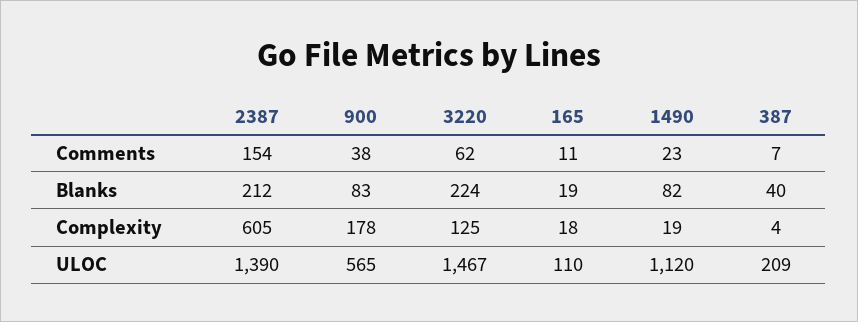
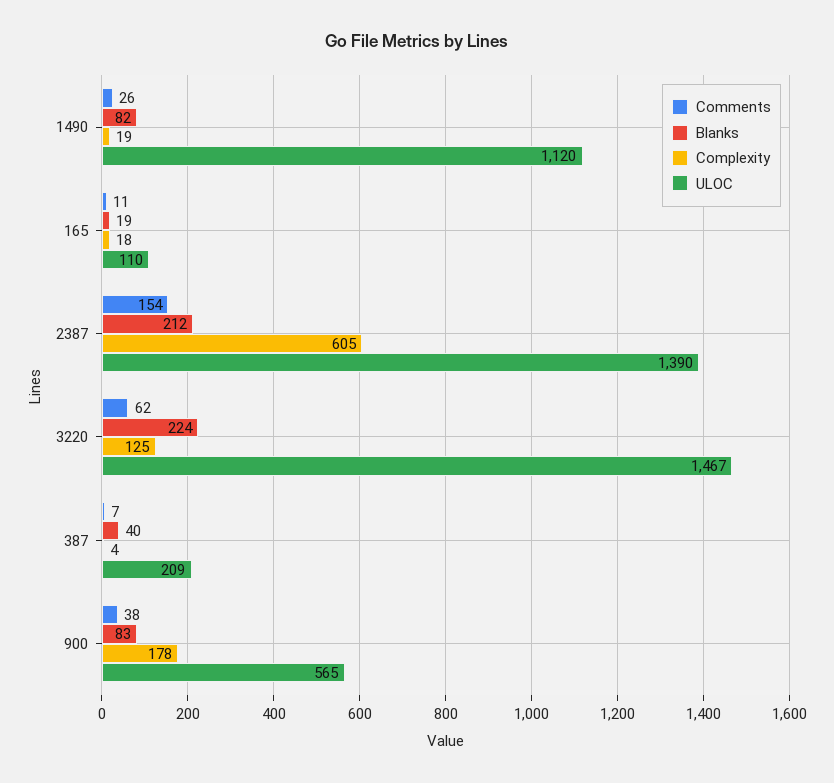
Comments, 1490: 23 -> 26

